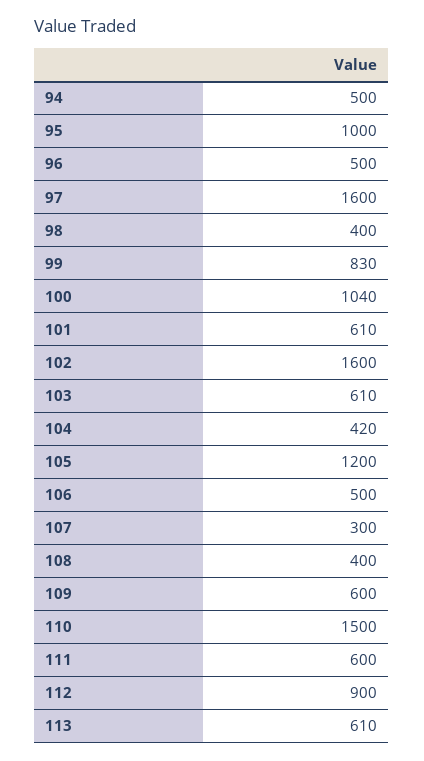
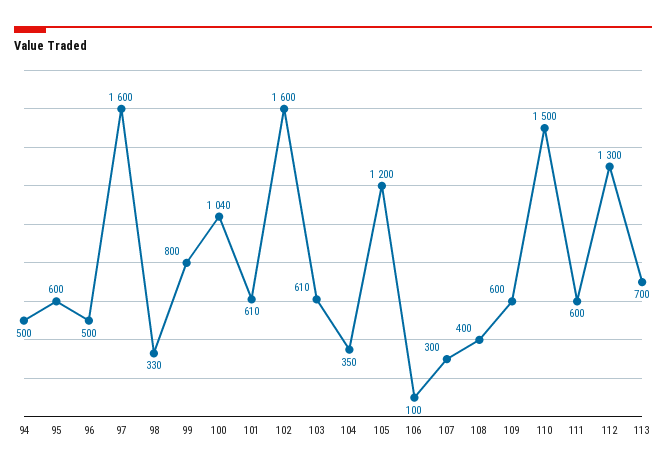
95: 1000 -> 600
98: 400 -> 330
99: 830 -> 800
104: 420 -> 350
106: 500 -> 100
112: 900 -> 1300
113: 610 -> 700

